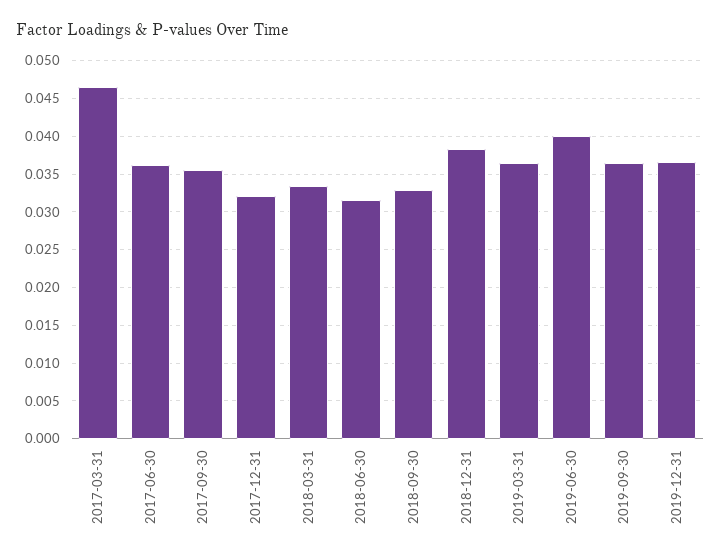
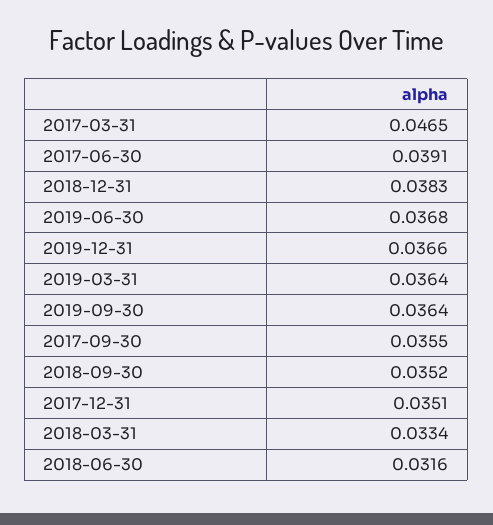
2017-06-30: 0.036 -> 0.0391
2017-12-31: 0.032 -> 0.0351
2018-09-30: 0.033 -> 0.0352
2019-06-30: 0.04 -> 0.0368

